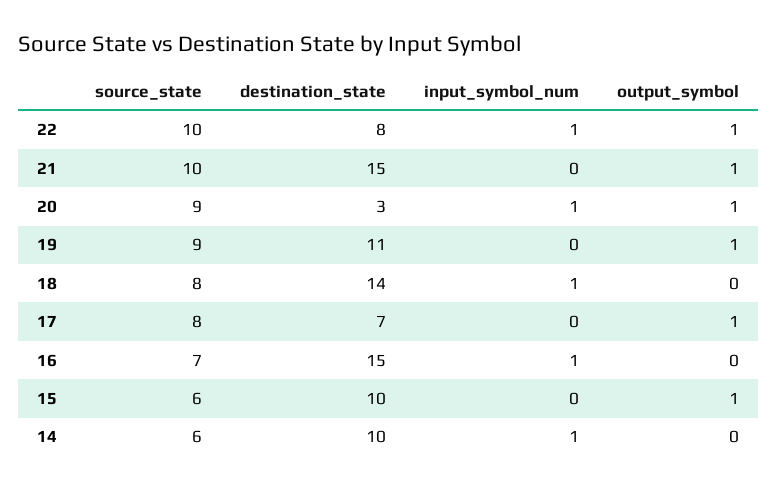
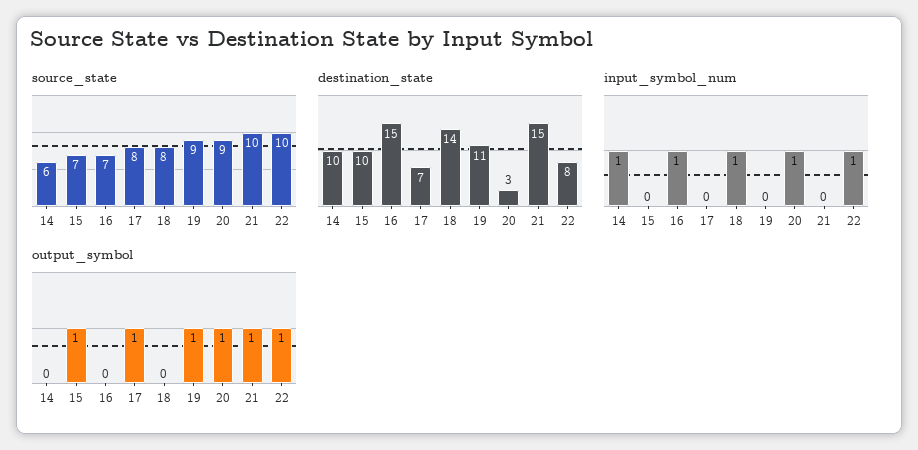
source_state, 15: 6 -> 7

